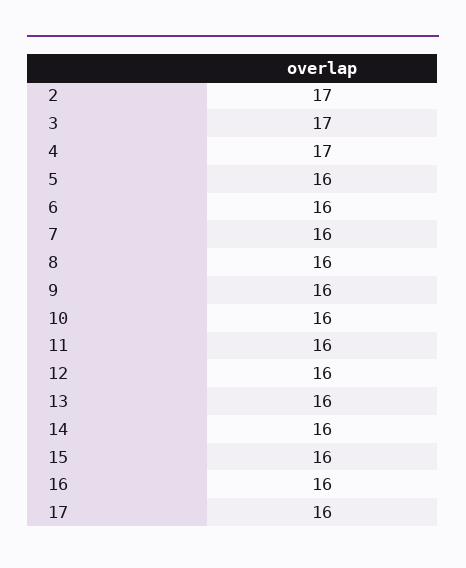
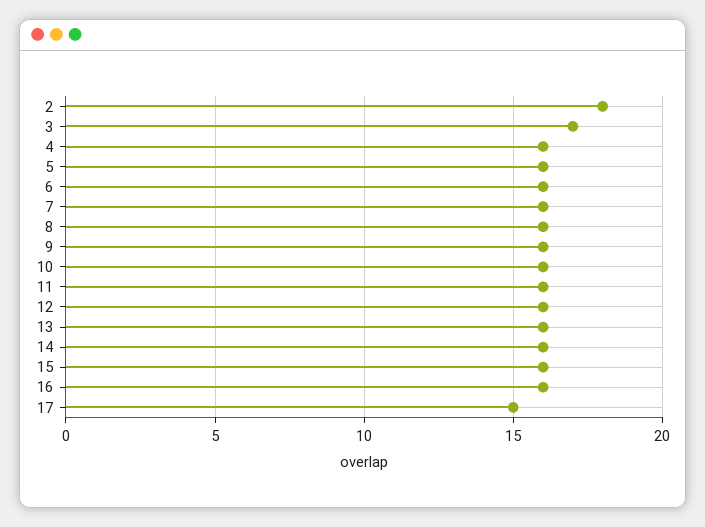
2: 17 -> 18
4: 17 -> 16
17: 16 -> 15

